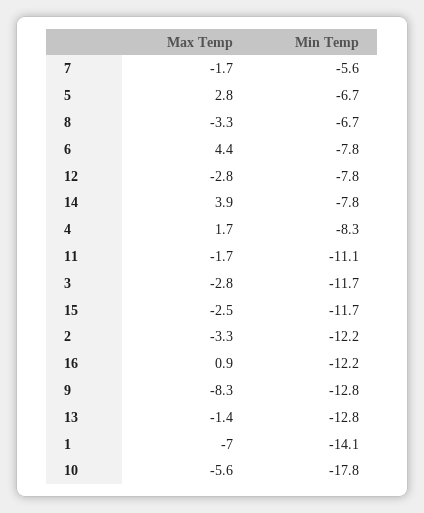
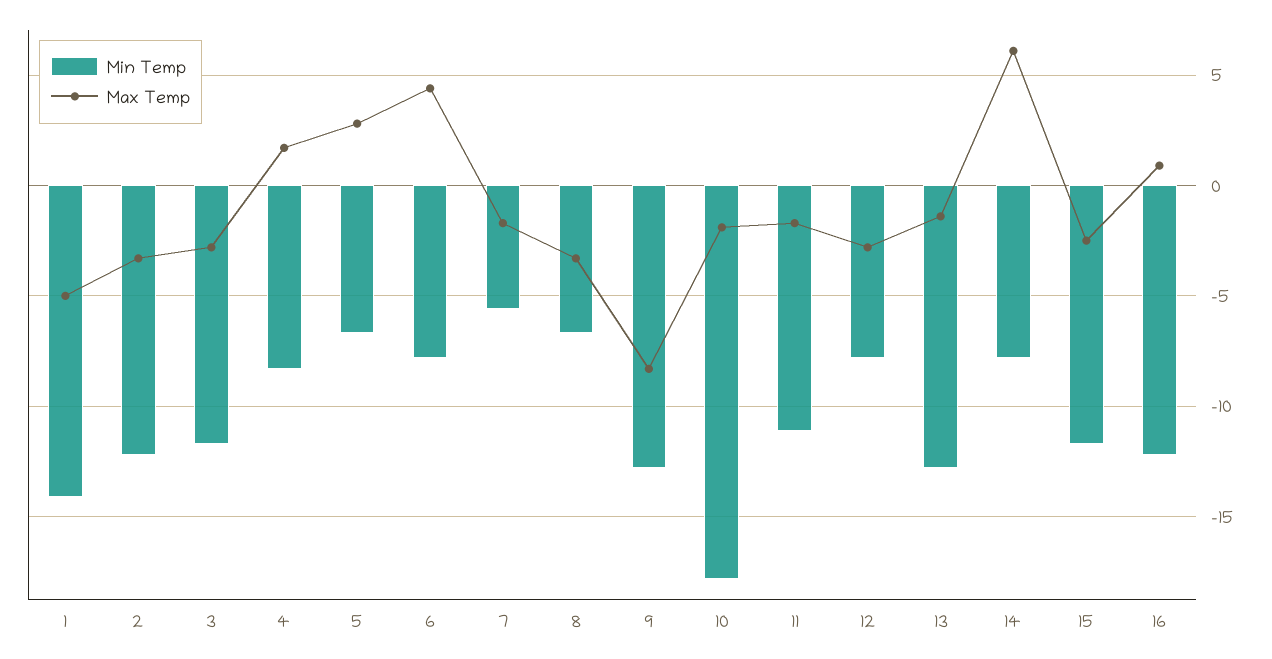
Max Temp, 14: 3.9 -> 6
Max Temp, 1: -7 -> -5
Max Temp, 10: -5.6 -> -2

